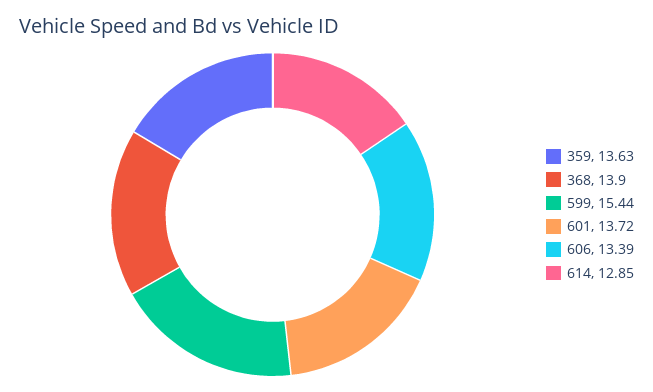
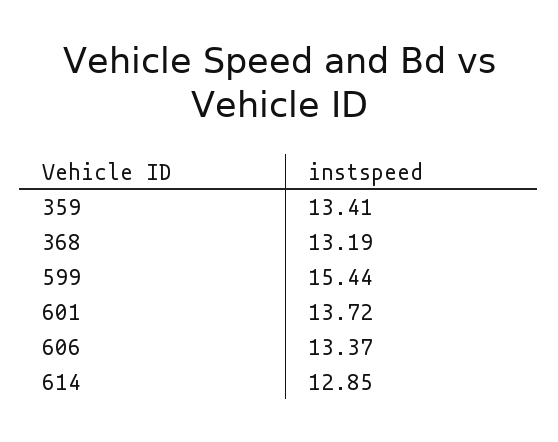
359: 13.63 -> 13.41
368: 13.9 -> 13.19
606: 13.39 -> 13.37

